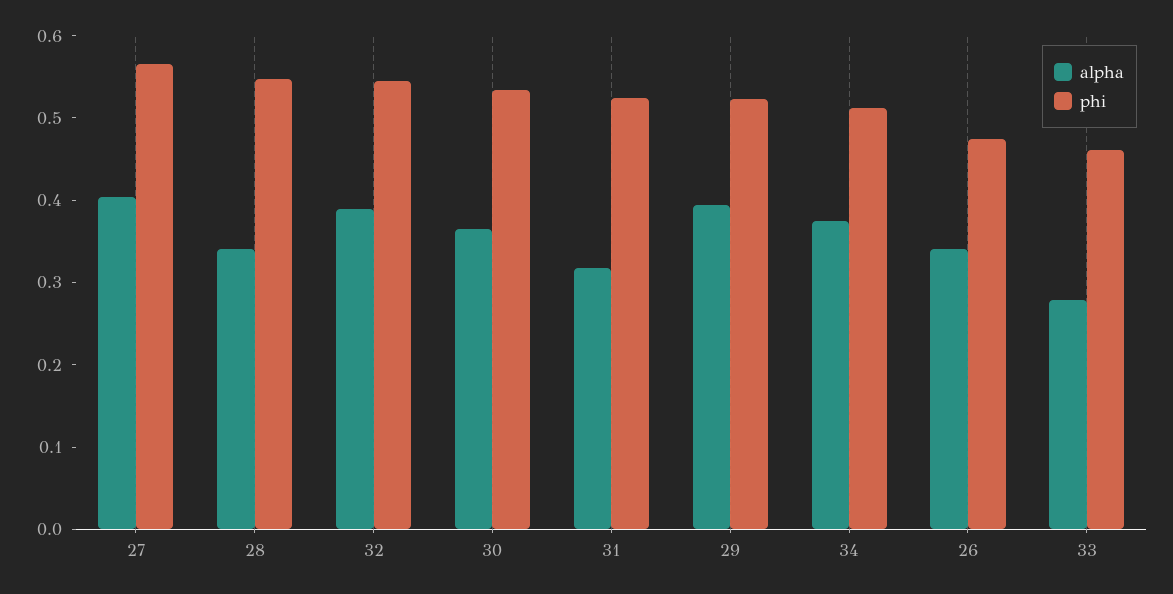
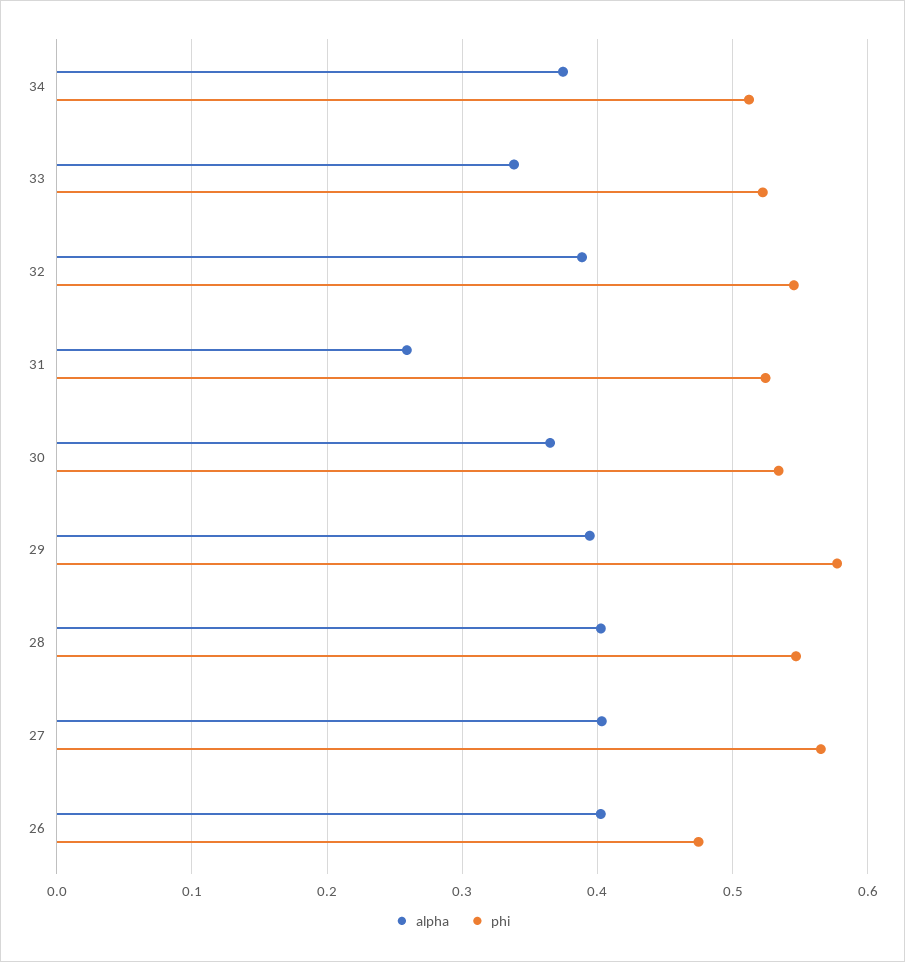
alpha, 28: 0.34 -> 0.4
alpha, 31: 0.32 -> 0.26
phi, 29: 0.52 -> 0.58
alpha, 26: 0.34 -> 0.4
alpha, 33: 0.28 -> 0.34
phi, 33: 0.46 -> 0.52

